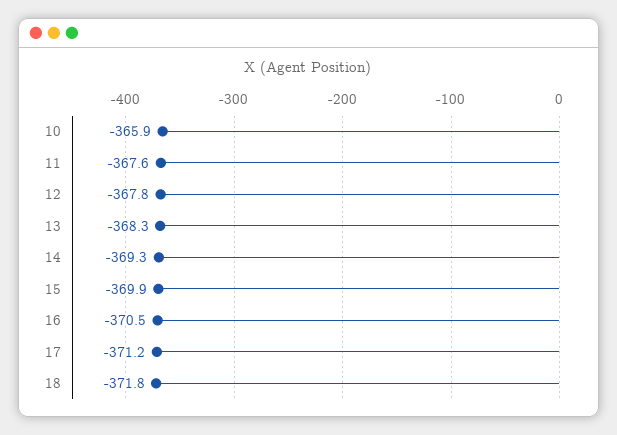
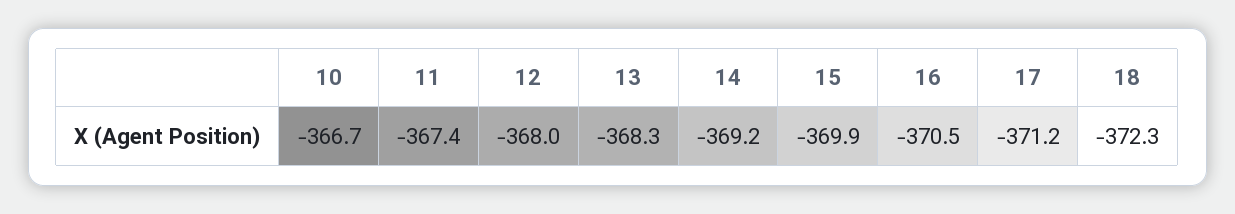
10: -365.9 -> -366.7
11: -367.6 -> -367.4
12: -367.8 -> -368
14: -369.3 -> -369.2
18: -371.8 -> -372.3

